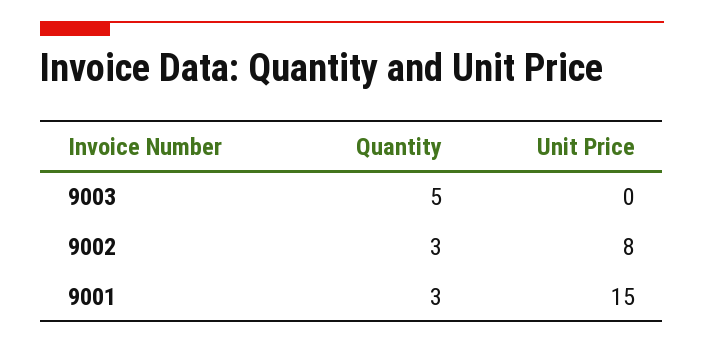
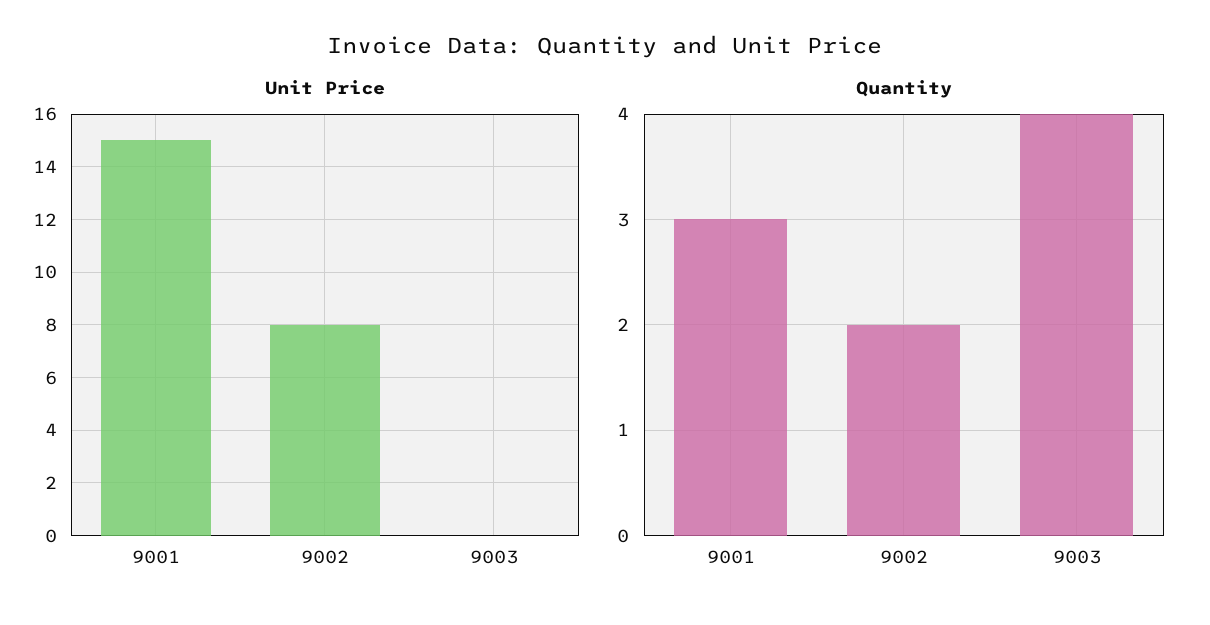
Quantity, 9003: 5 -> 4
Quantity, 9002: 3 -> 2

